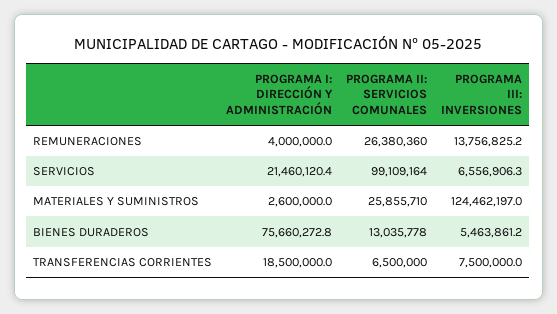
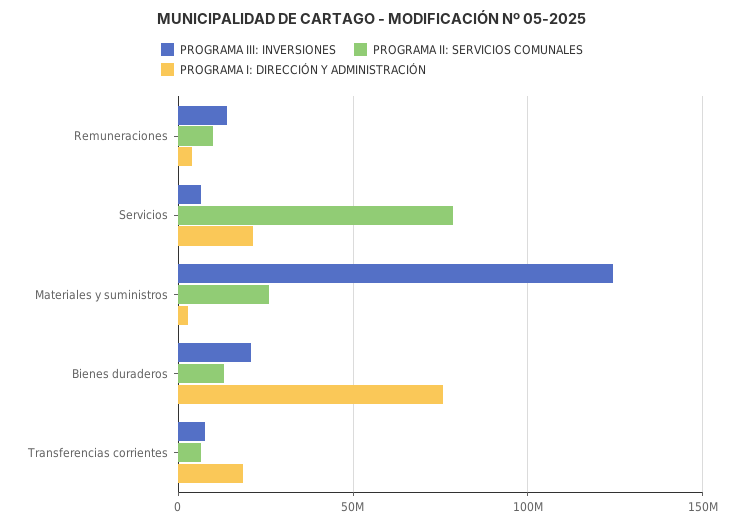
PROGRAMA II: SERVICIOS COMUNALES, REMUNERACIONES: 26380360 -> 10000000
PROGRAMA II: SERVICIOS COMUNALES, SERVICIOS: 99109164 -> 80000000
PROGRAMA III: INVERSIONES, BIENES DURADEROS: 5463861.2 -> 20000000

